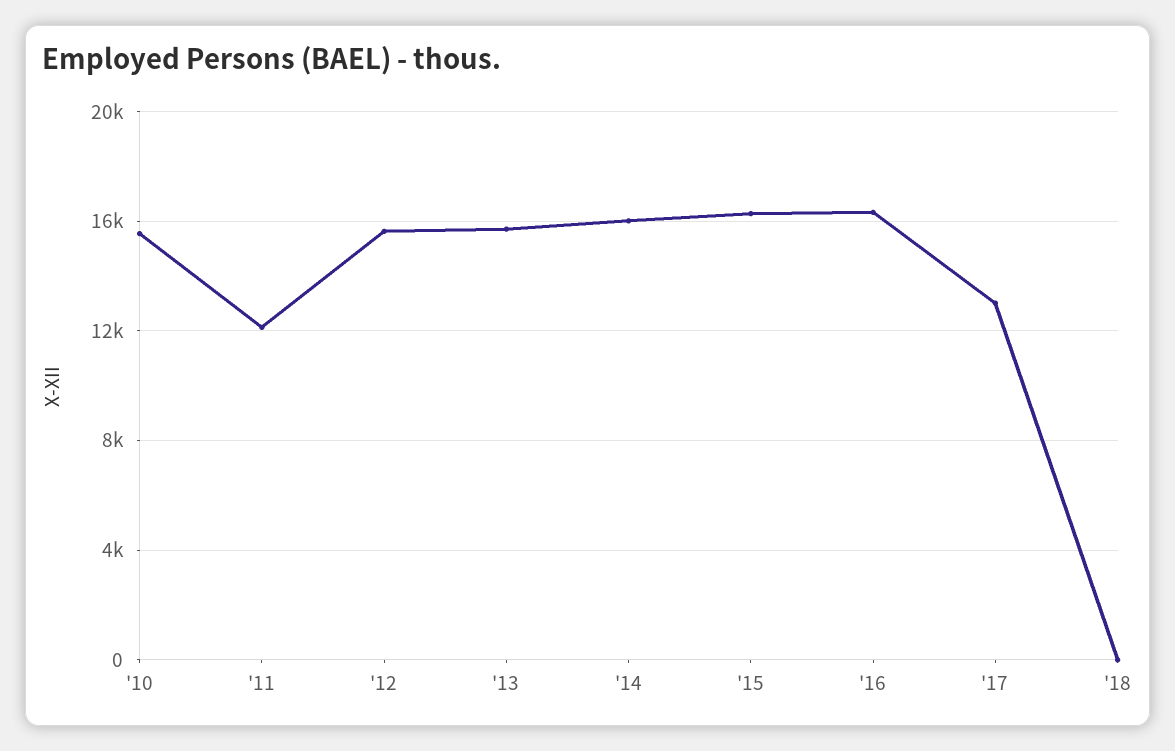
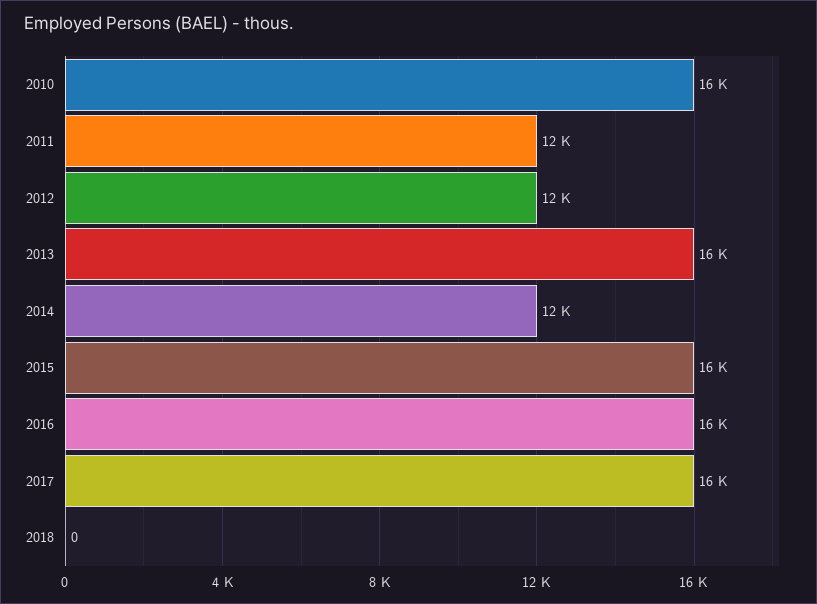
'12: 15500 -> 12000
'14: 16000 -> 12000
'17: 13000 -> 16000

